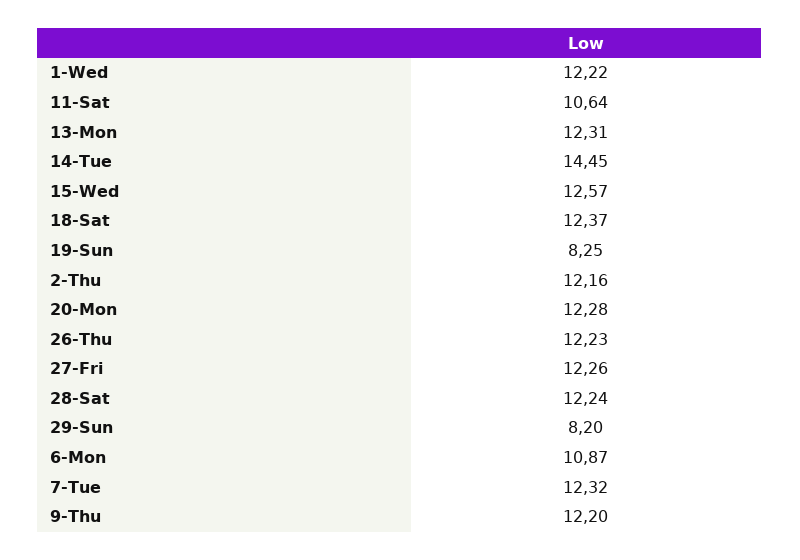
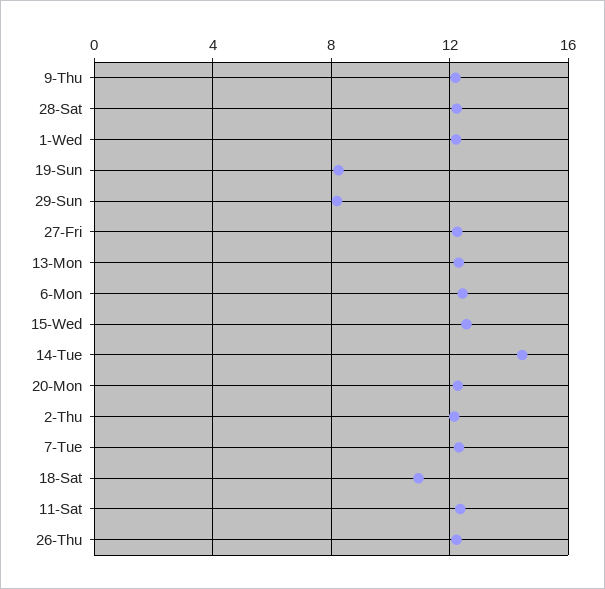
11-Sat: 10.64 -> 12.5
18-Sat: 12.37 -> 11
6-Mon: 10.87 -> 12.5

